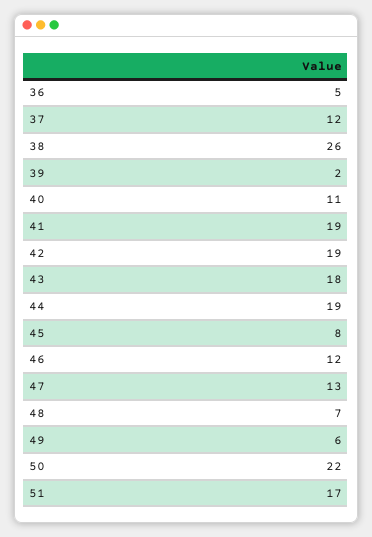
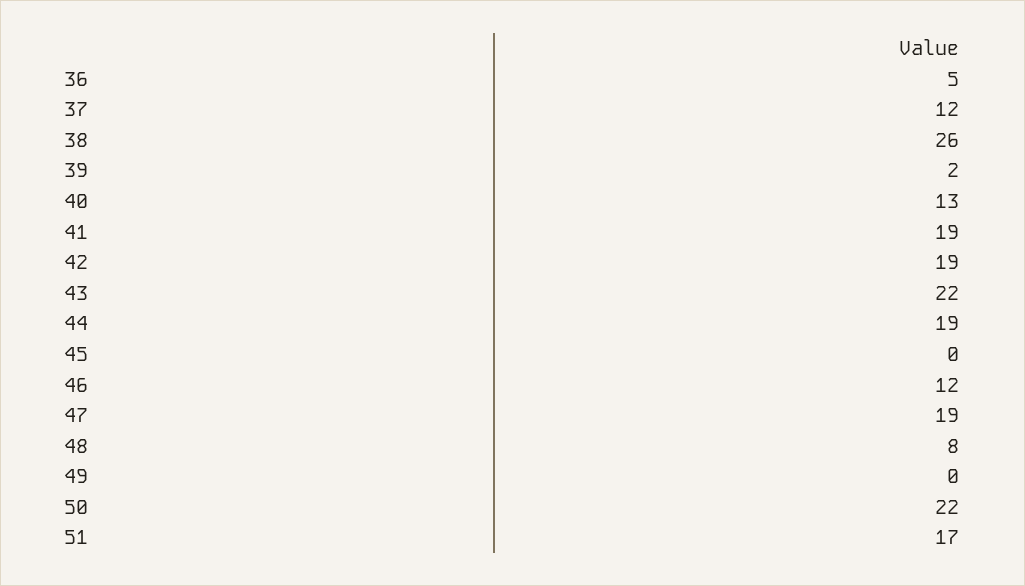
40: 11 -> 13
43: 18 -> 22
45: 8 -> 0
47: 13 -> 19
48: 7 -> 8
49: 6 -> 0

